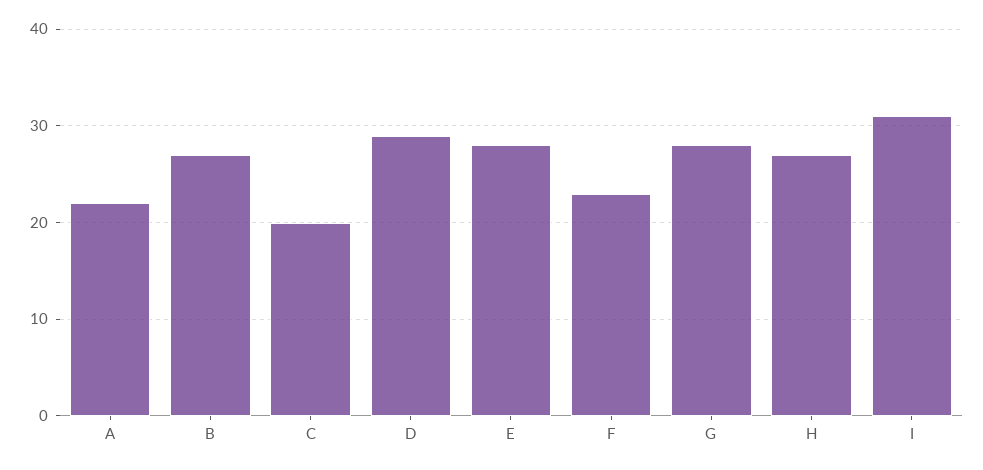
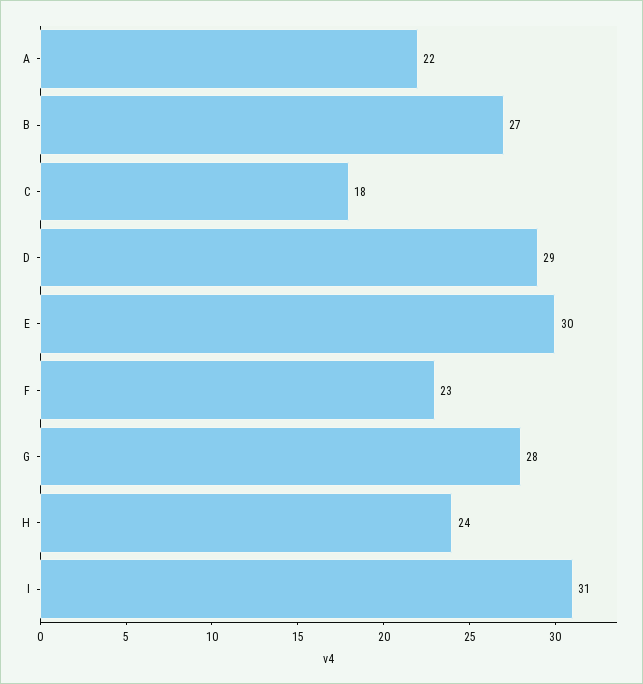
C: 20 -> 18
E: 28 -> 30
H: 27 -> 24

